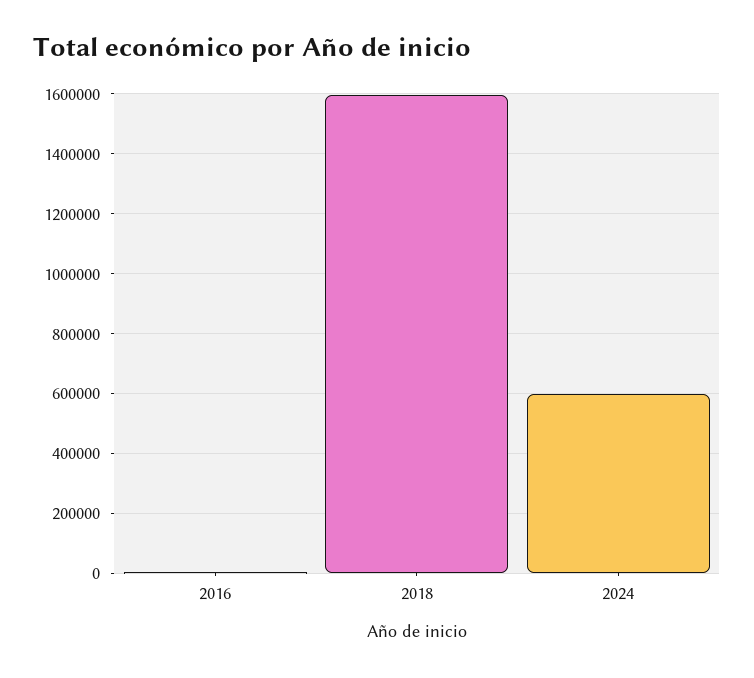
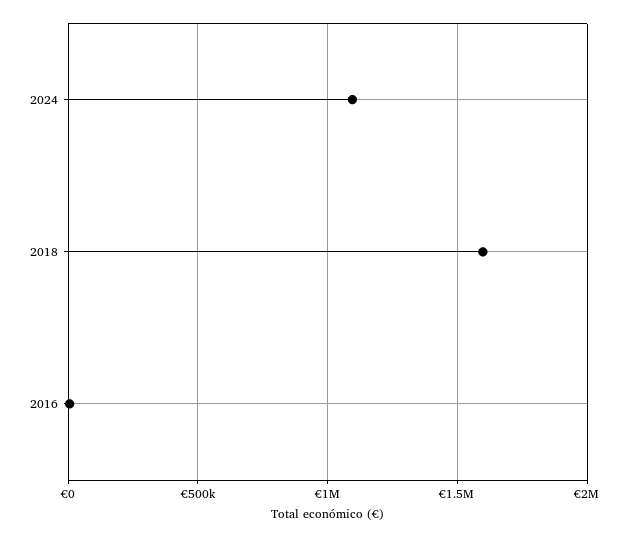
2024: 600000 -> 1100000

